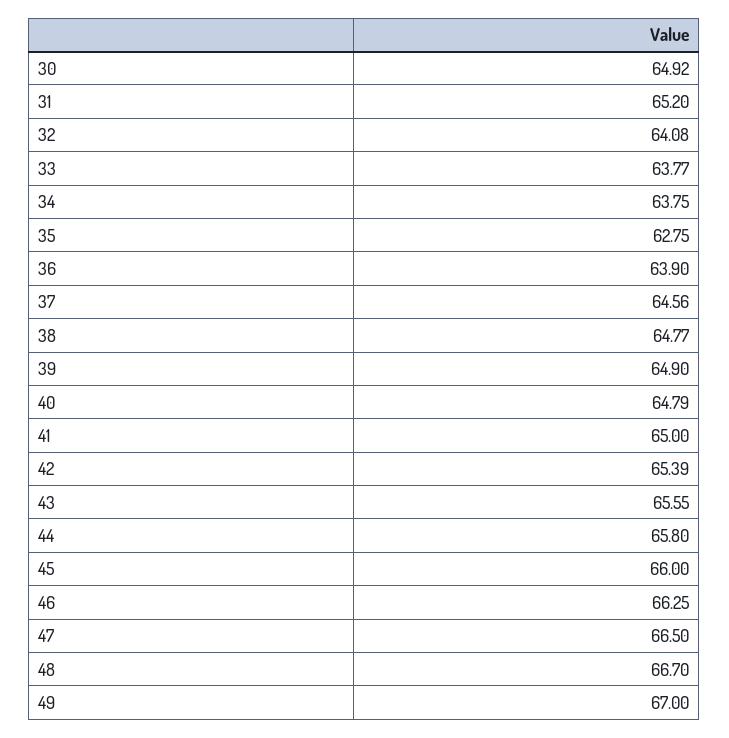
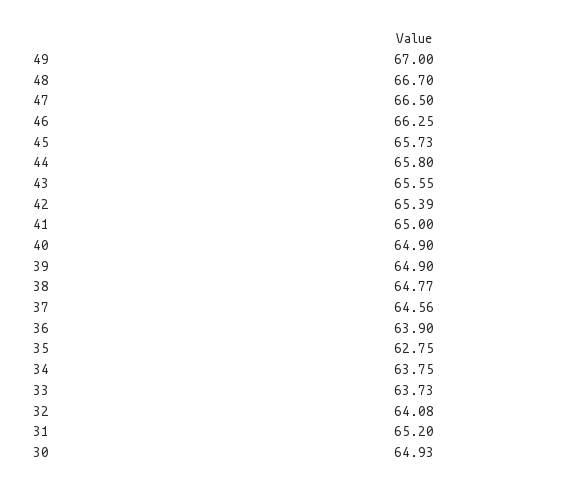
30: 64.92 -> 64.93
33: 63.77 -> 63.73
40: 64.79 -> 64.9
45: 66 -> 65.73

